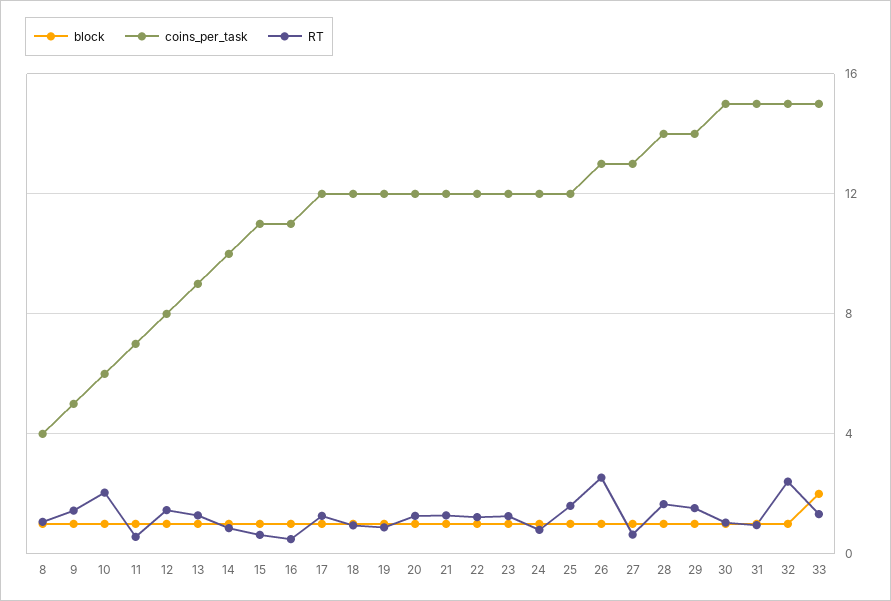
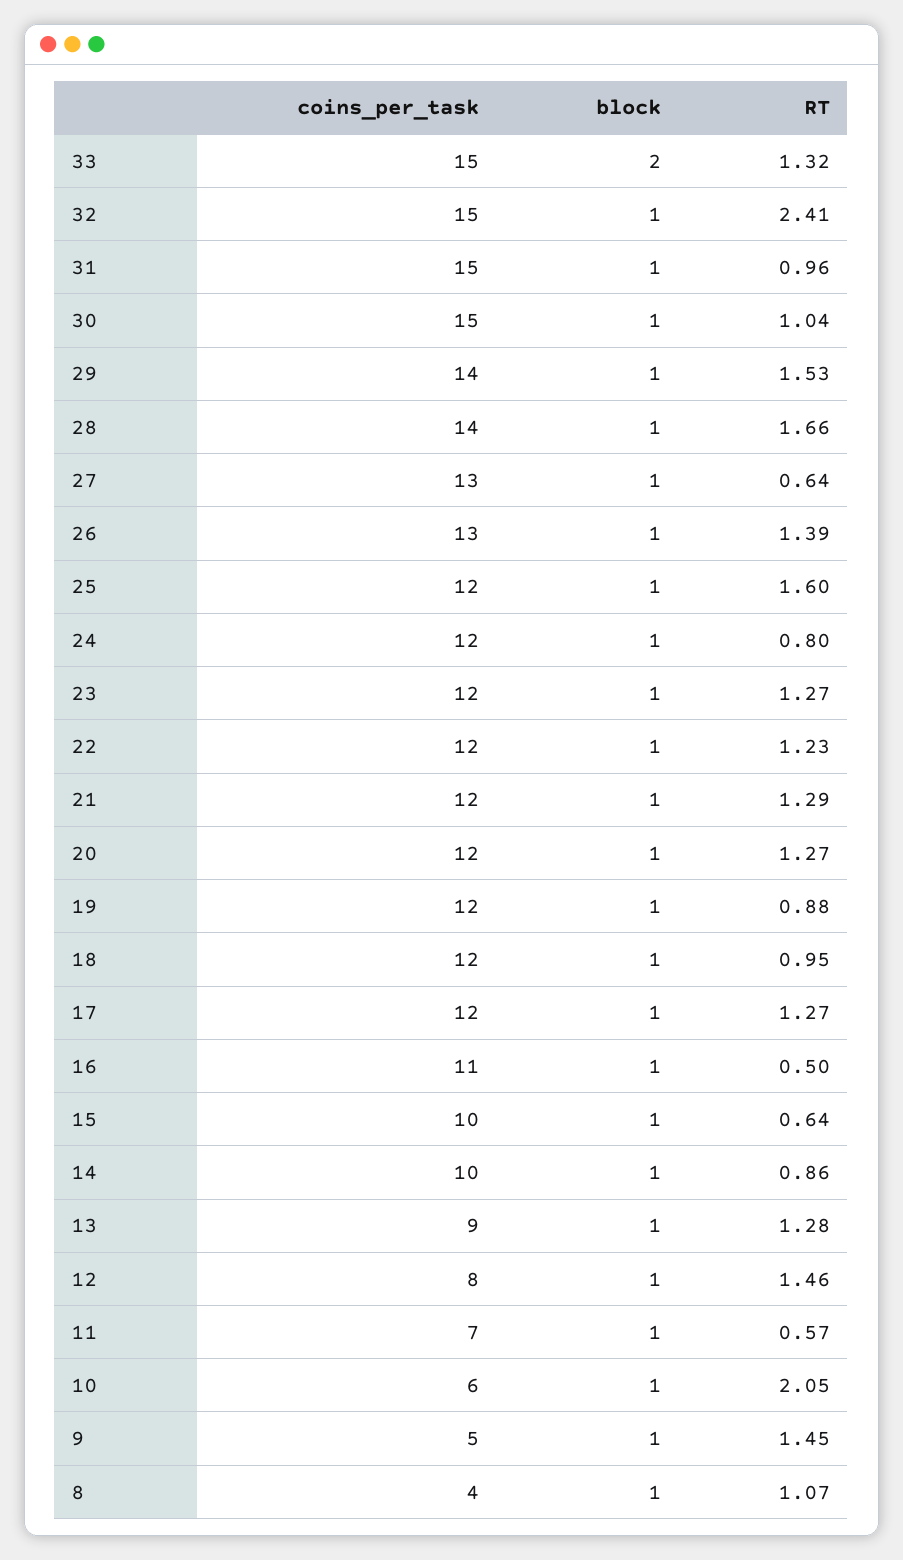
coins_per_task, 15: 11 -> 10
RT, 26: 2.5 -> 1.39

